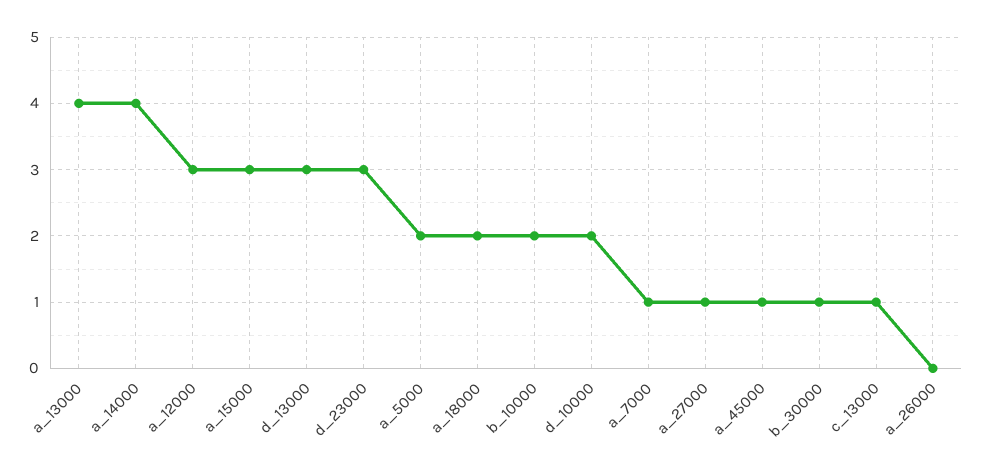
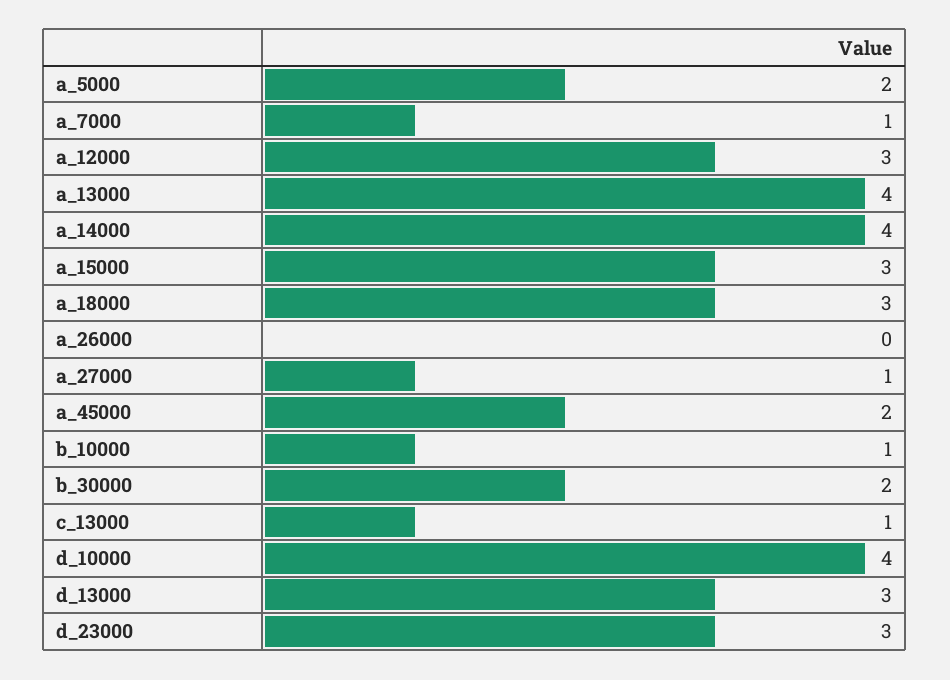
a_18000: 2 -> 3
b_10000: 2 -> 1
d_10000: 2 -> 4
a_45000: 1 -> 2
b_30000: 1 -> 2

